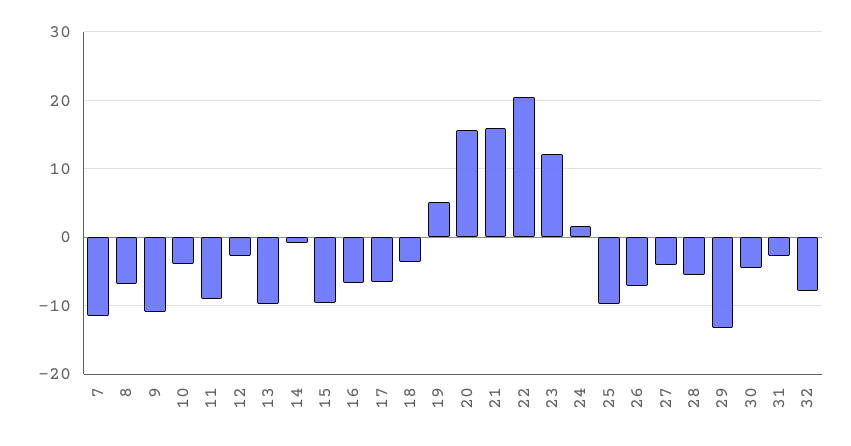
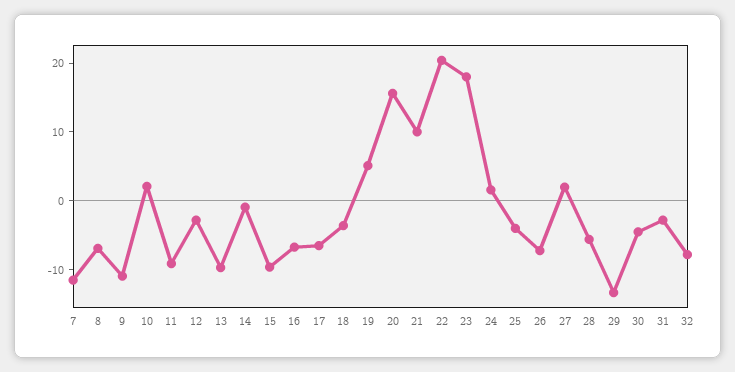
10: -4 -> 2
21: 16 -> 10
23: 12 -> 18
25: -10 -> -4
27: -4 -> 2

